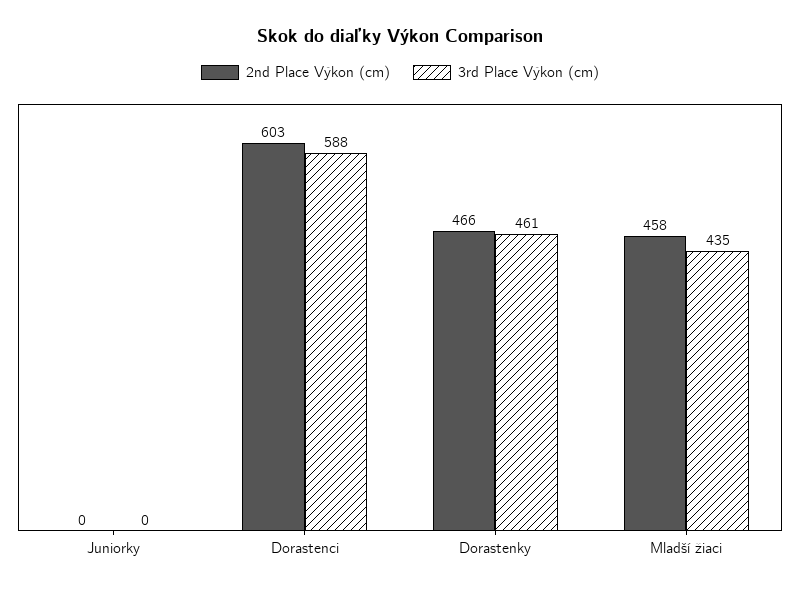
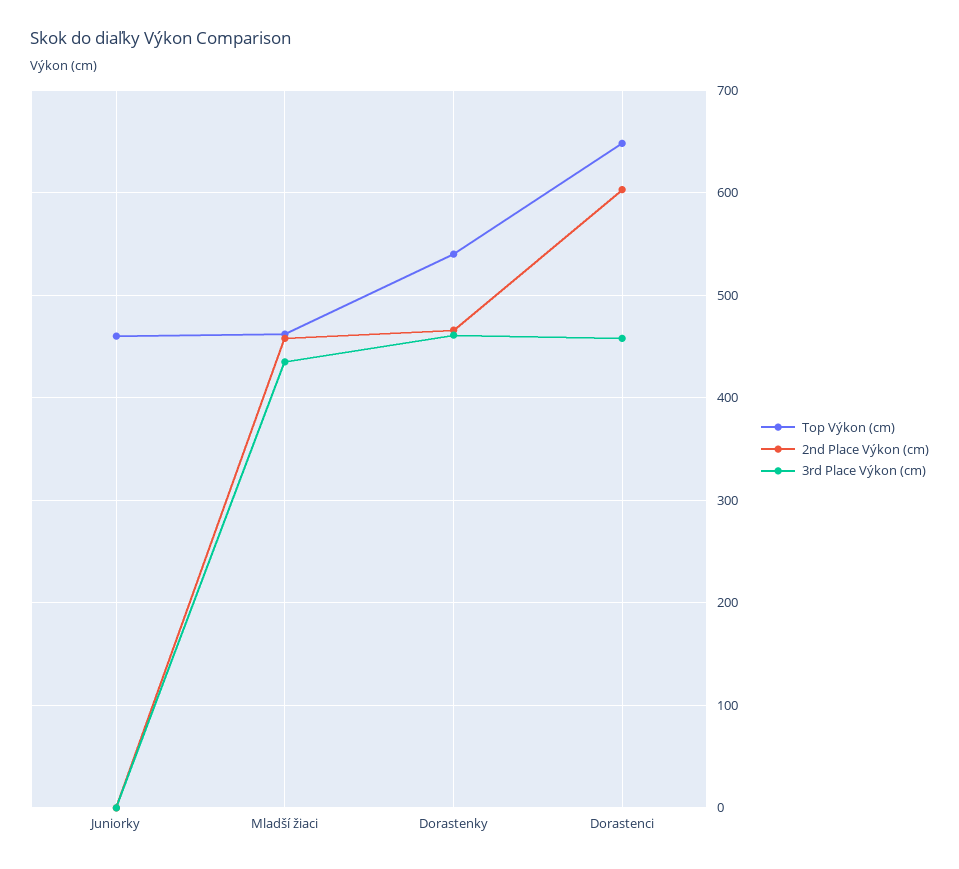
3rd Place Výkon (cm), Dorastenci: 588 -> 460
Top Výkon (cm), Juniorky: none -> 460
Top Výkon (cm), Mladší žiaci: none -> 460
Top Výkon (cm), Dorastenky: none -> 540
Top Výkon (cm), Dorastenci: none -> 650

